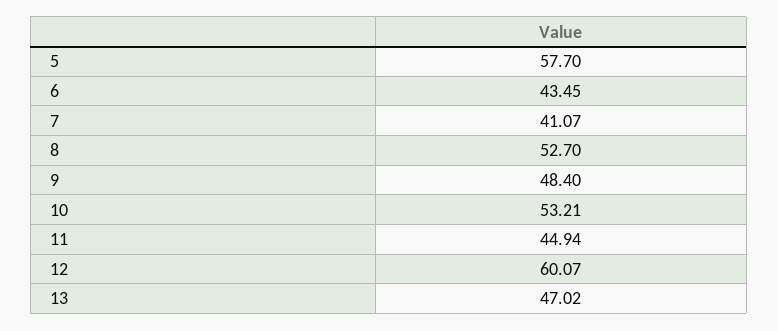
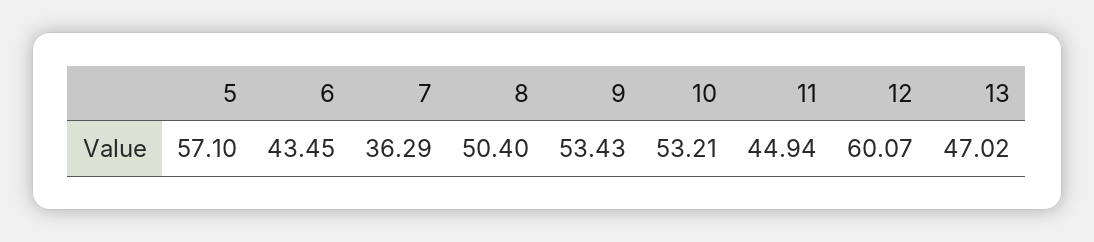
5: 57.7 -> 57.1
7: 41.07 -> 36.29
8: 52.7 -> 50.4
9: 48.4 -> 53.43

